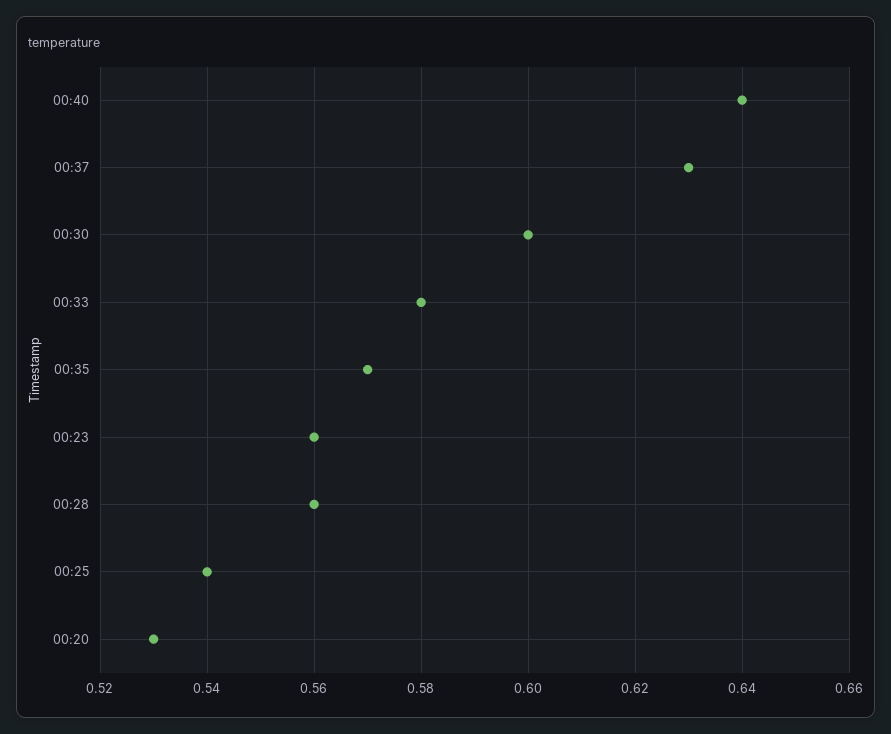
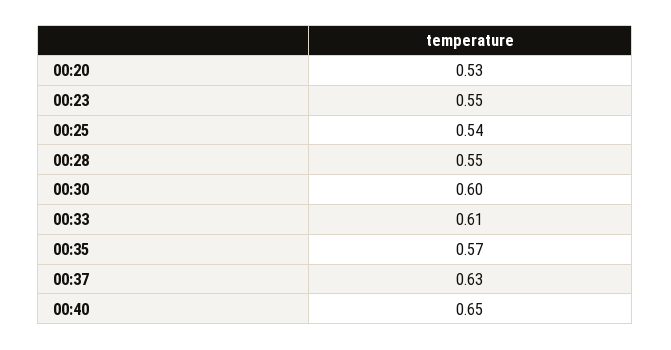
00:40: 0.64 -> 0.65
00:33: 0.58 -> 0.61
00:23: 0.56 -> 0.55
00:28: 0.56 -> 0.55

